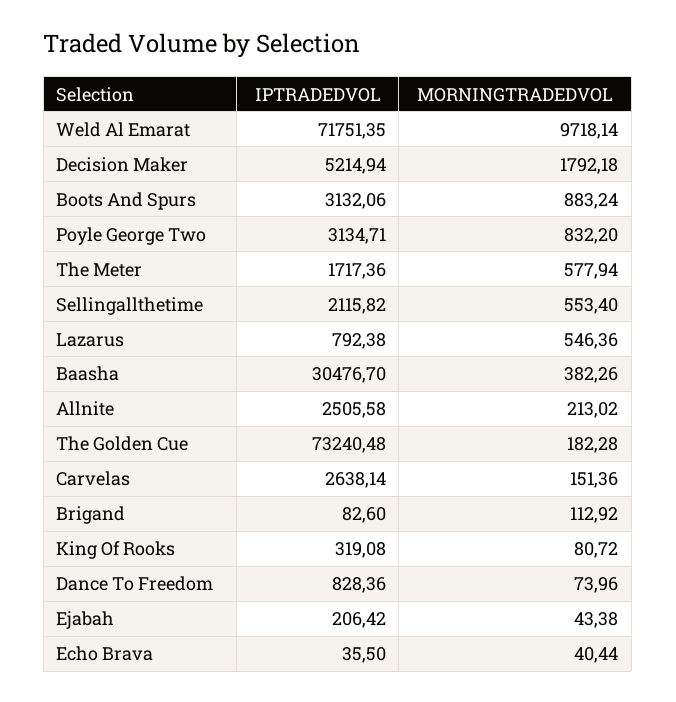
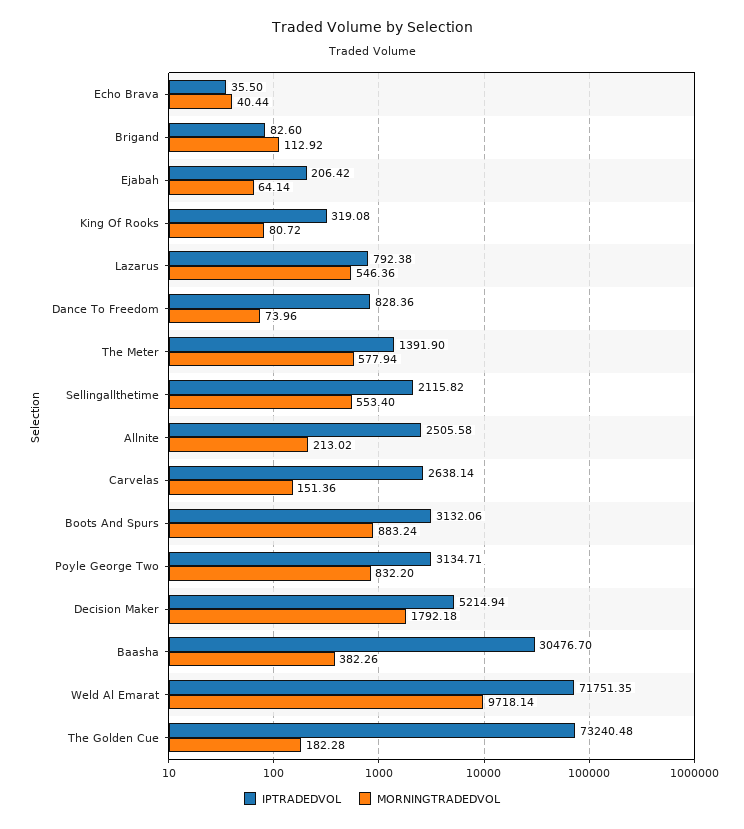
IPTRADEDVOL, The Meter: 1717.36 -> 1391.9
MORNINGTRADEDVOL, Ejabah: 43.38 -> 64.14

